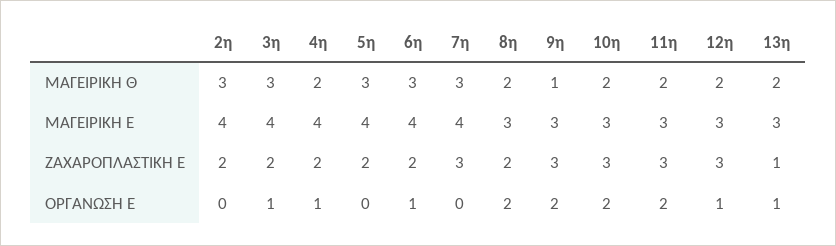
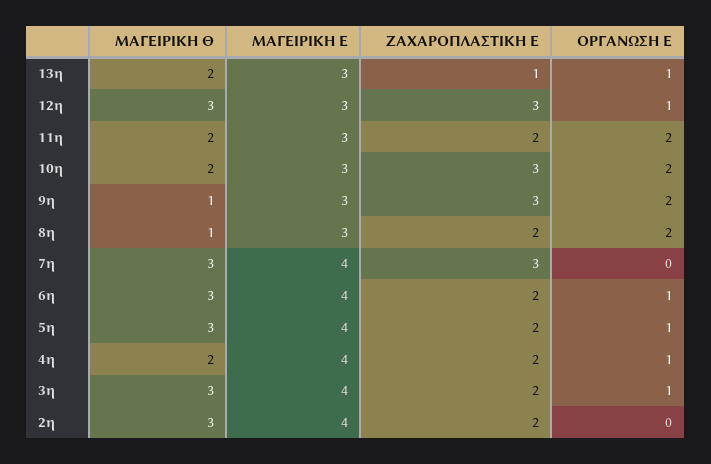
8η, ΜΑΓΕΙΡΙΚΗ Θ: 2 -> 1
12η, ΜΑΓΕΙΡΙΚΗ Θ: 2 -> 3
11η, ΖΑΧΑΡΟΠΛΑΣΤΙΚΗ Ε: 3 -> 2
5η, ΟΡΓΑΝΩΣΗ Ε: 0 -> 1

